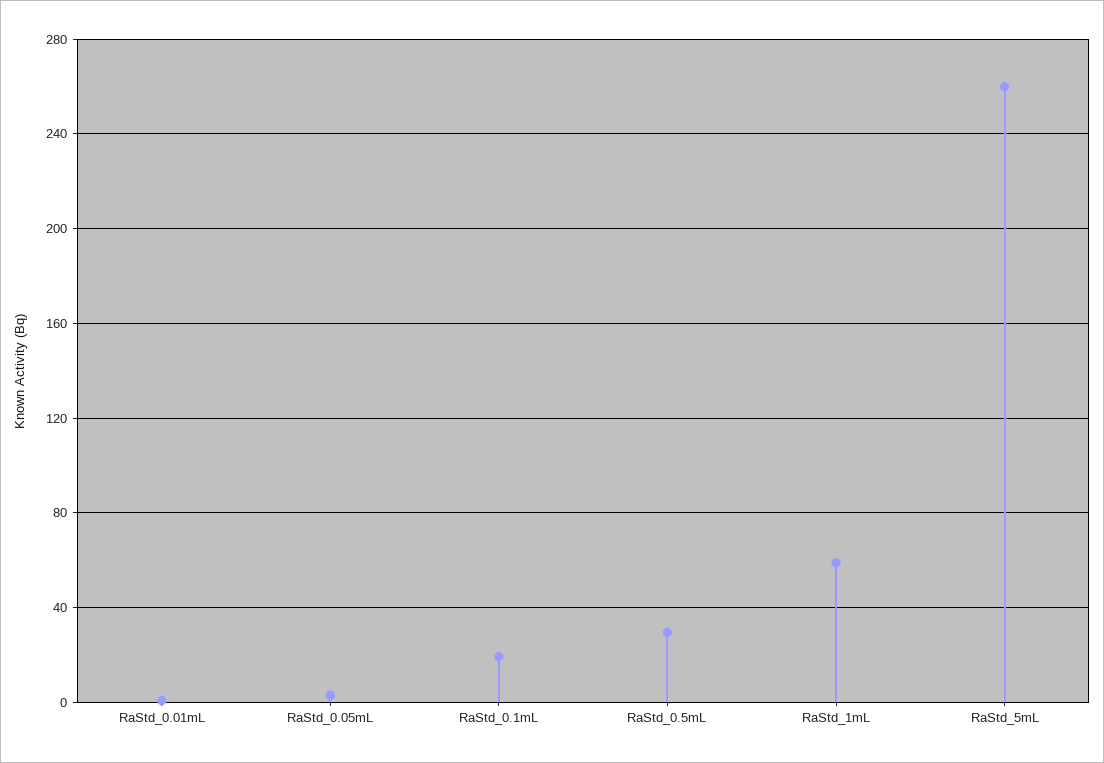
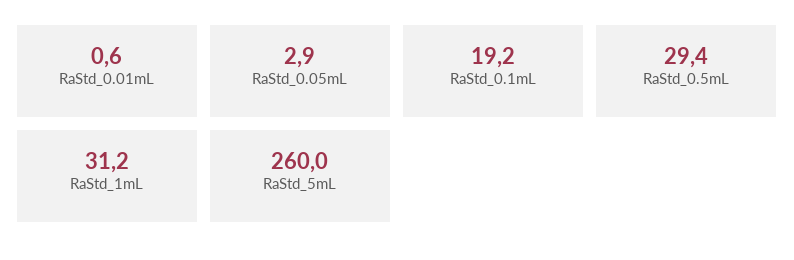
RaStd_1mL: 60 -> 31.2

